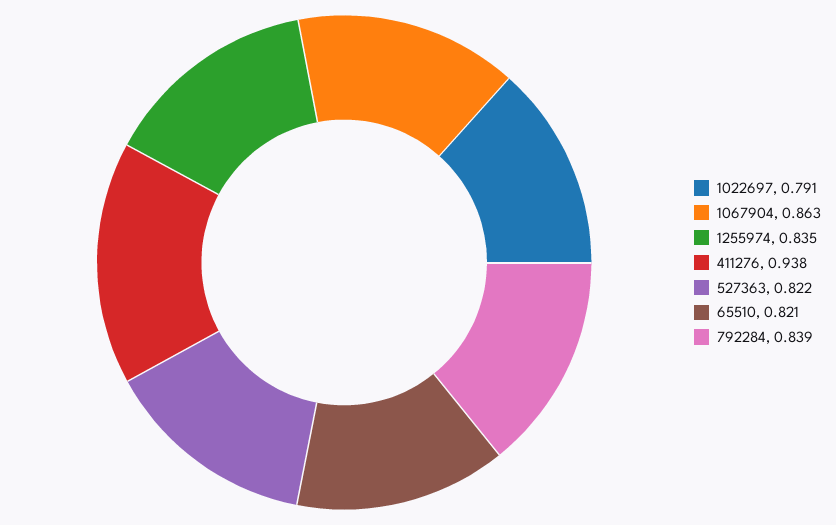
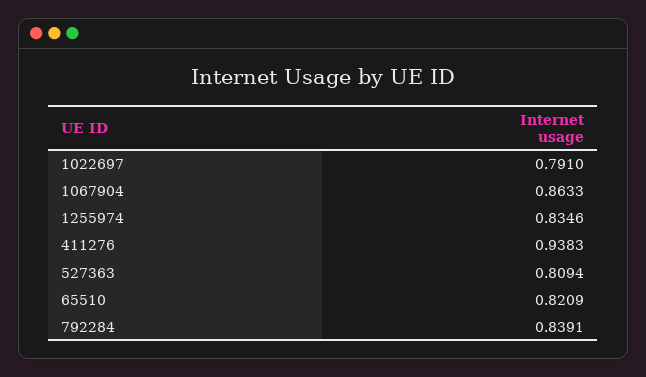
527363: 0.822 -> 0.8094

